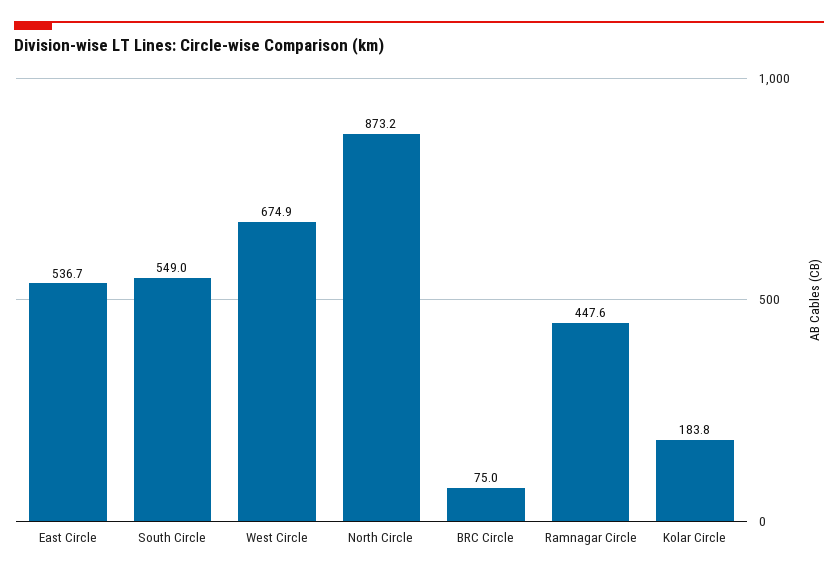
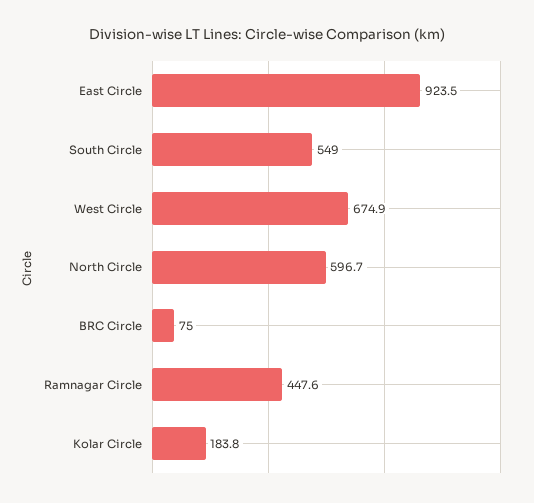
East Circle: 536.7 -> 923.5
North Circle: 873.2 -> 596.7

